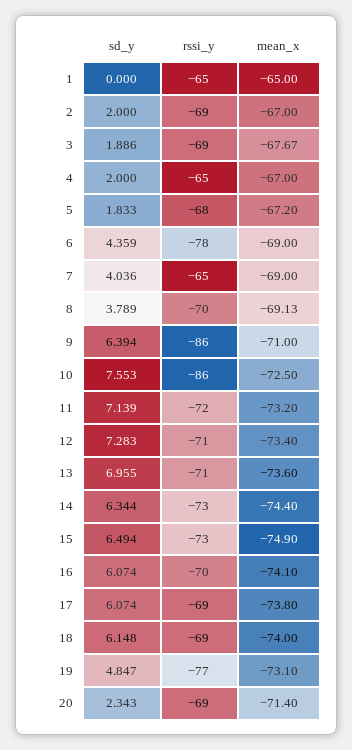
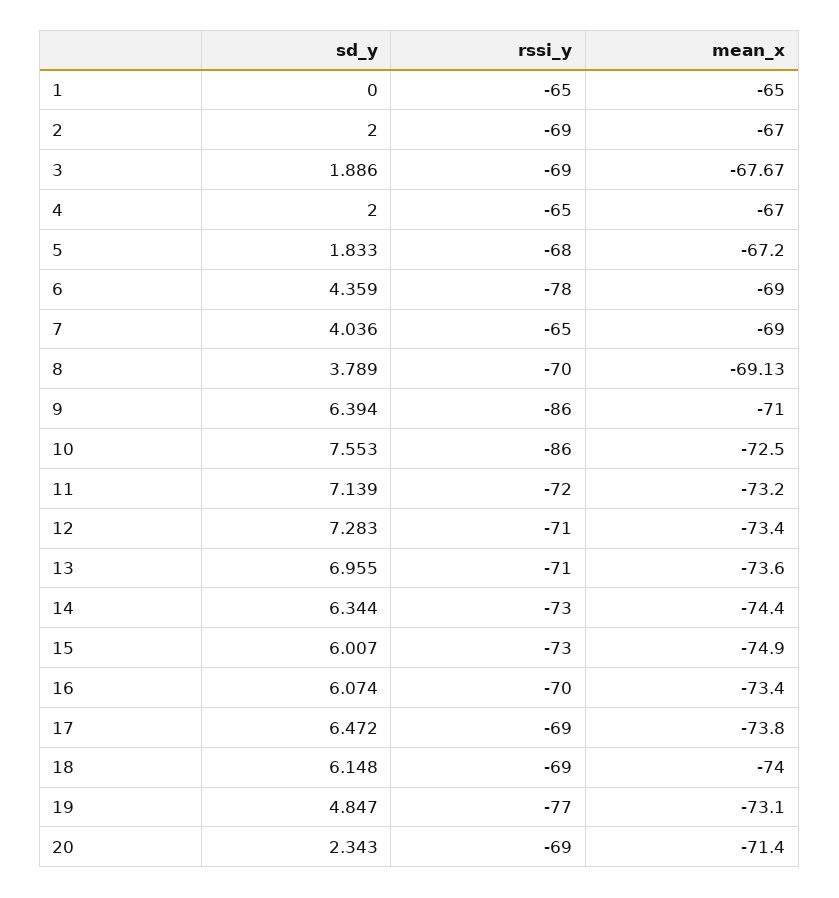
sd_y, 15: 6.494 -> 6.007
mean_x, 16: -74.1 -> -73.4
sd_y, 17: 6.074 -> 6.472

